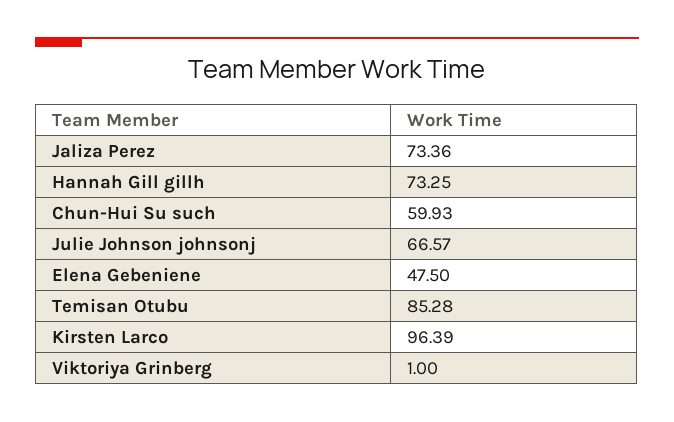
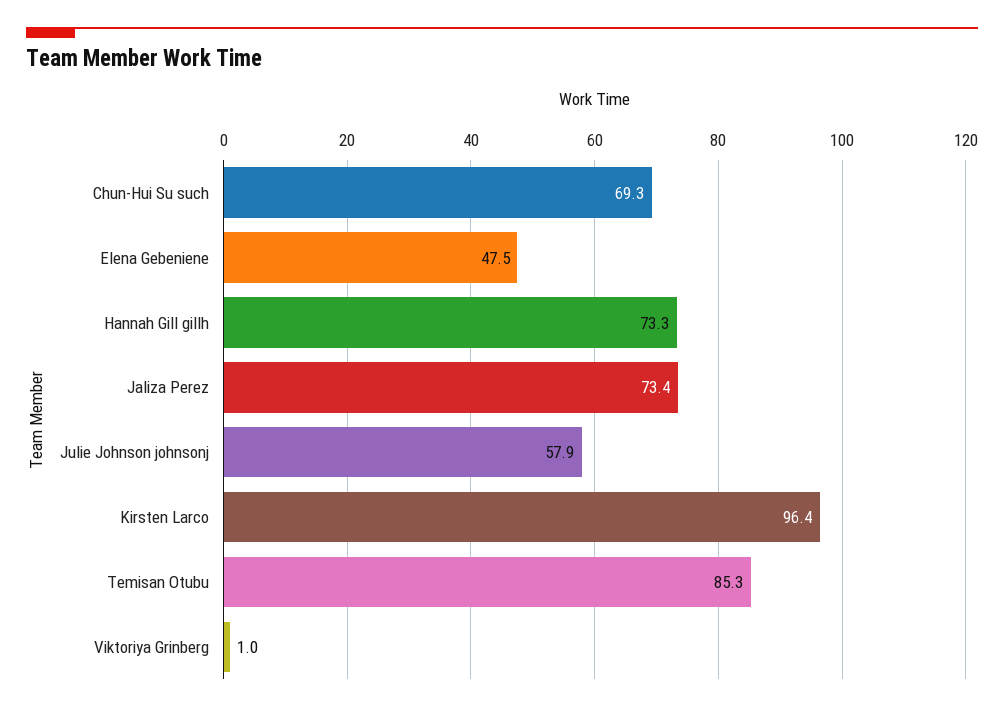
Chun-Hui Su such: 59.93 -> 69.3
Julie Johnson johnsonj: 66.57 -> 57.9

